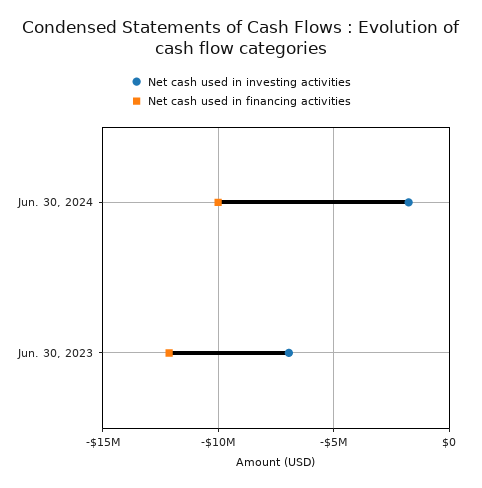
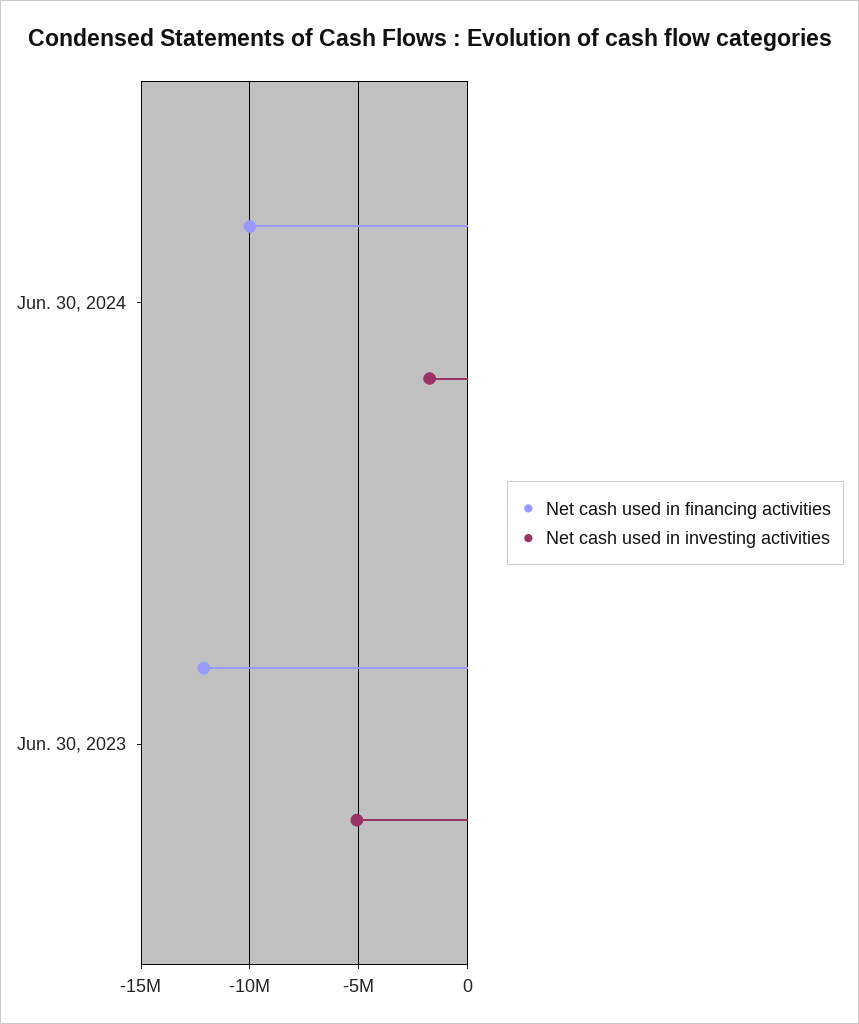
Net cash used in investing activities, Jun. 30, 2023: -7000000 -> -5000000

